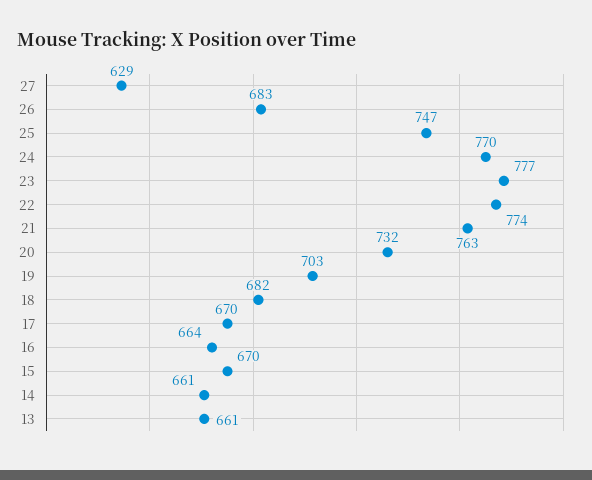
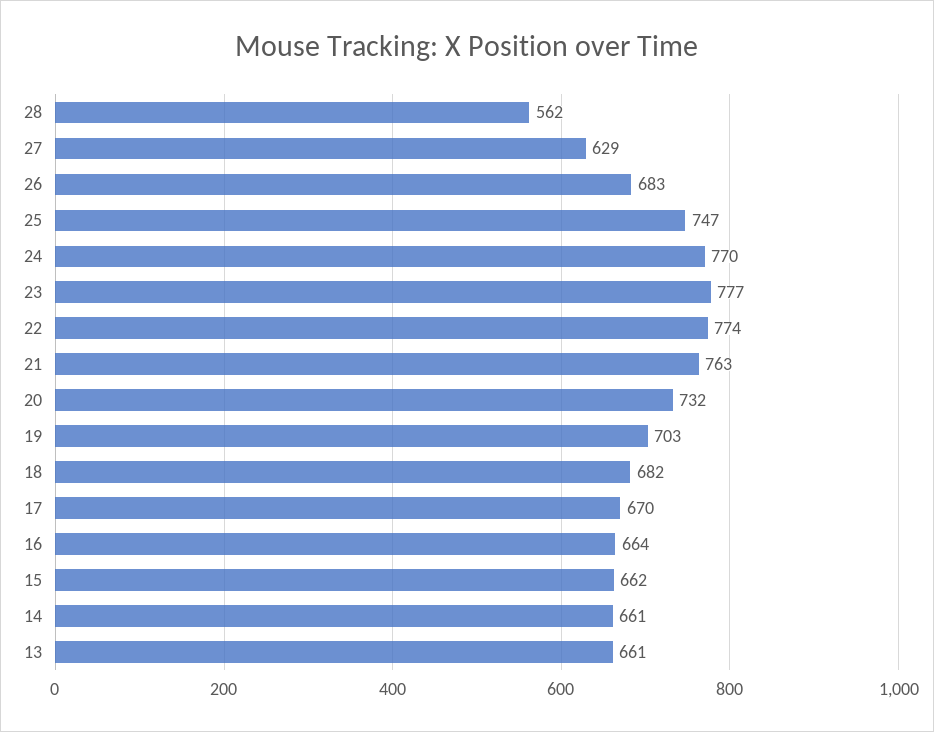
15: 670 -> 662
28: none -> 562

